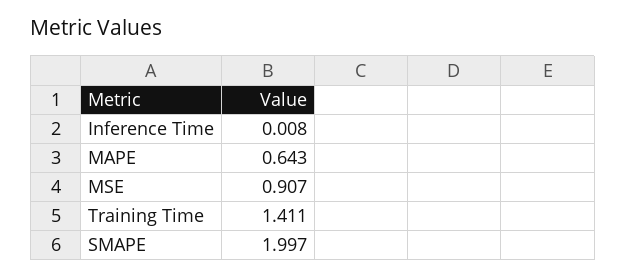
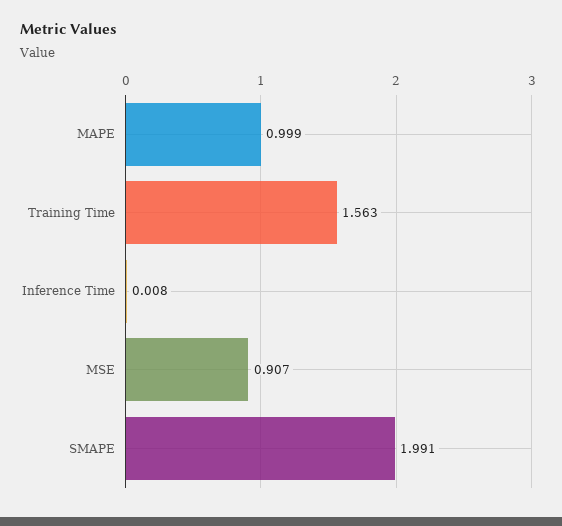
MAPE: 0.643 -> 0.999
Training Time: 1.411 -> 1.563
SMAPE: 1.997 -> 1.991

